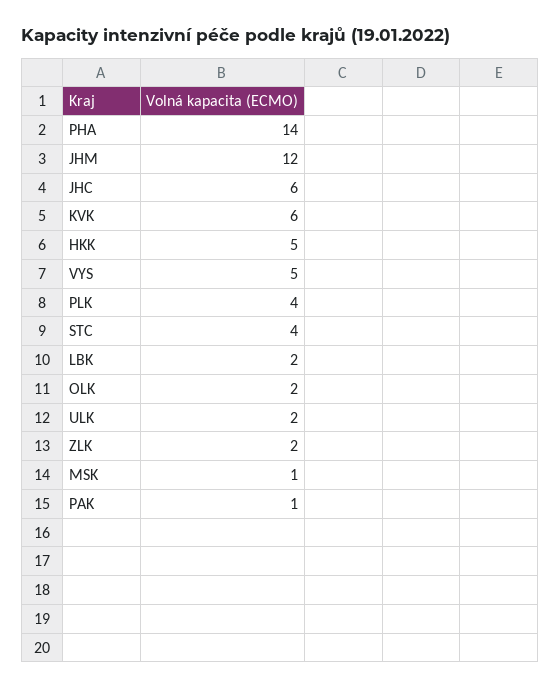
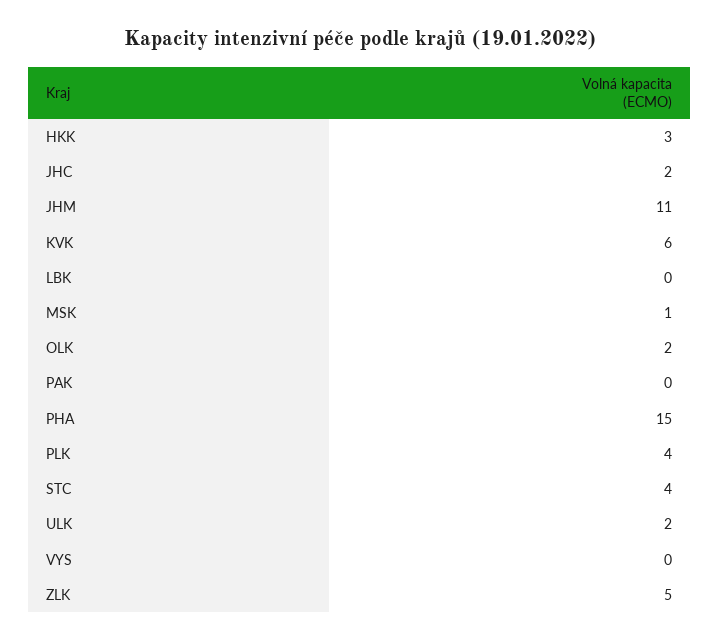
PHA: 14 -> 15
JHM: 12 -> 11
JHC: 6 -> 2
HKK: 5 -> 3
VYS: 5 -> 0
LBK: 2 -> 0
ZLK: 2 -> 5
PAK: 1 -> 0

